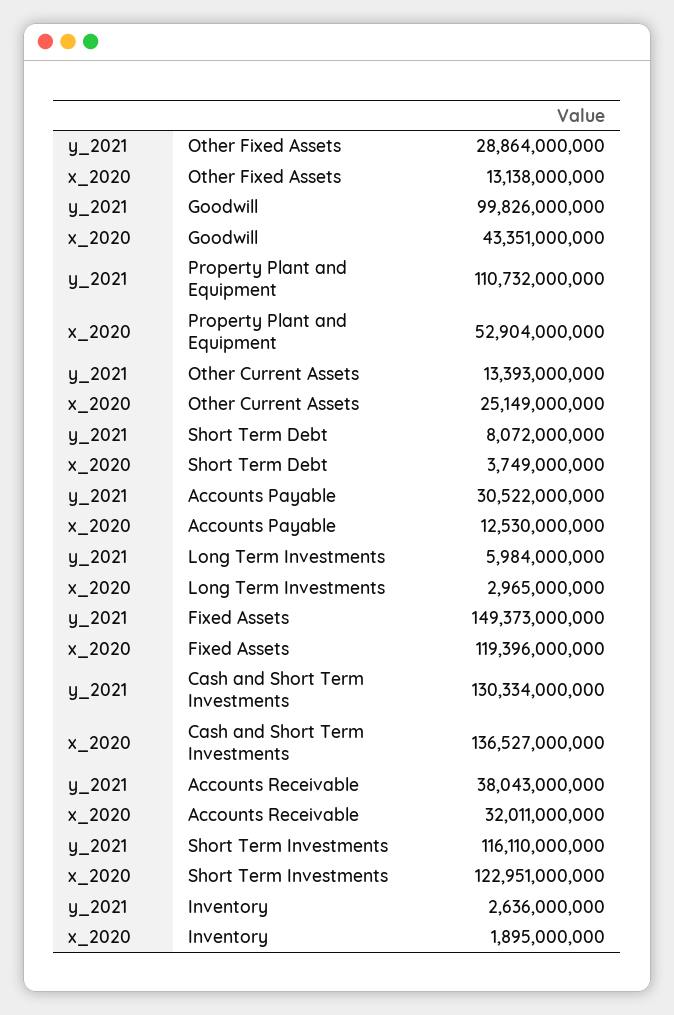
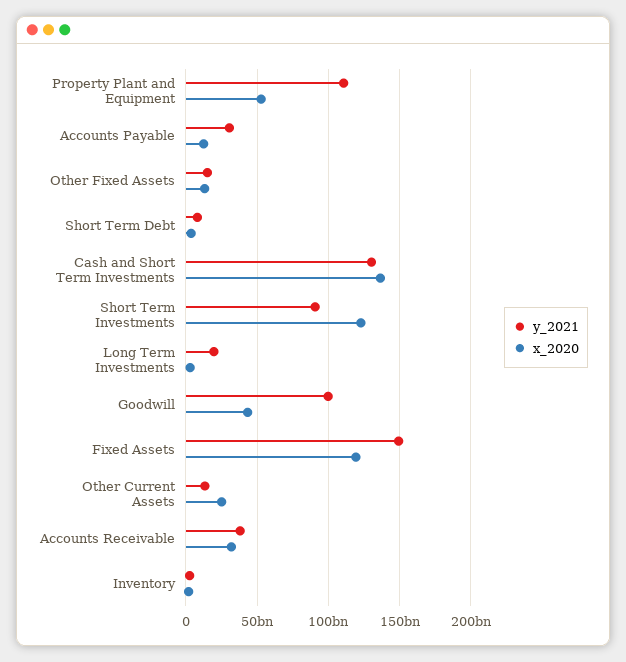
y_2021, Other Fixed Assets: 28864000000 -> 15000000000
y_2021, Long Term Investments: 5984000000 -> 20000000000
y_2021, Short Term Investments: 116110000000 -> 90000000000

